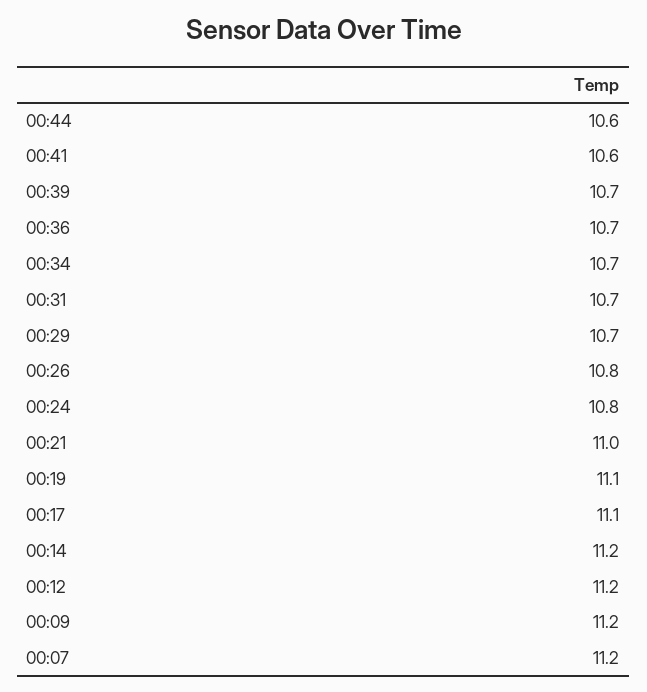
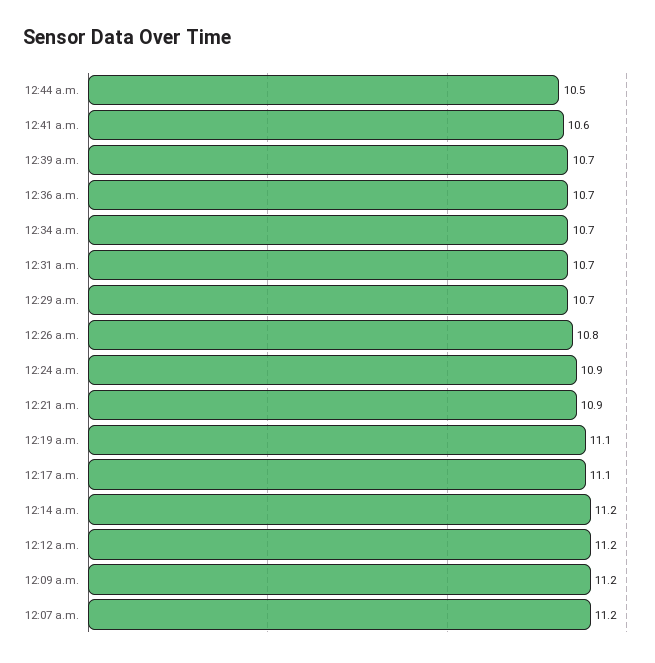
00:44: 10.6 -> 10.5
00:24: 10.8 -> 10.9
00:21: 11 -> 10.9

